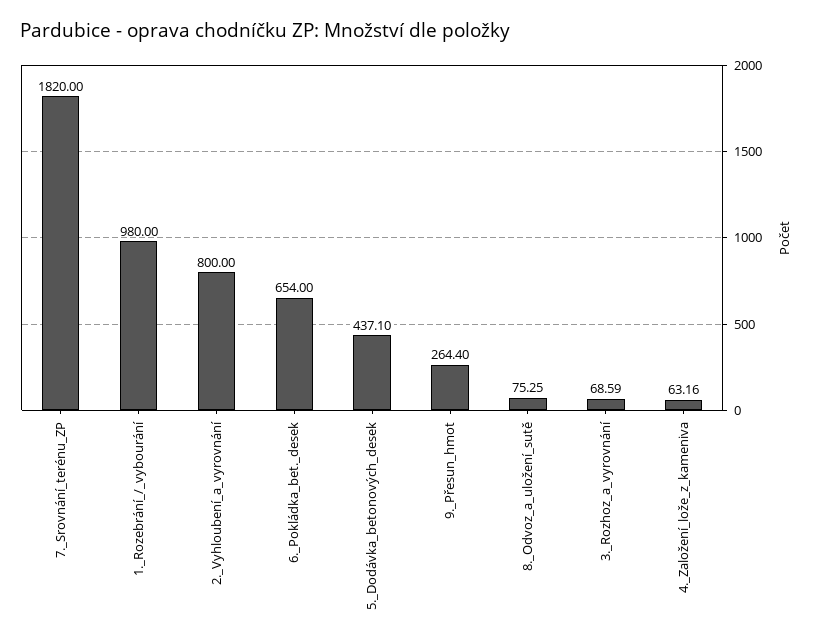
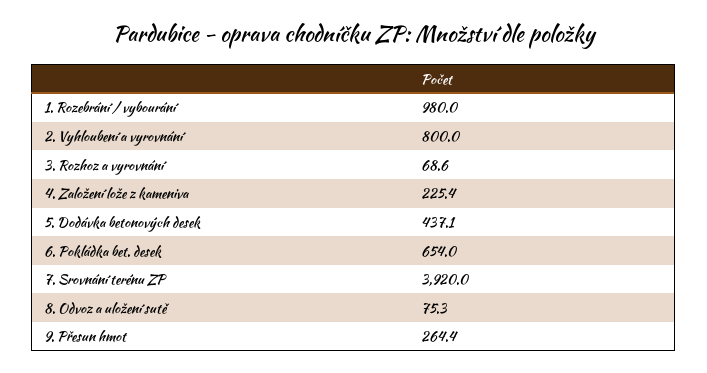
7._Srovnání_terénu_ZP: 1820 -> 3920
4._Založení_lože_z_kameniva: 63.16 -> 225.4

